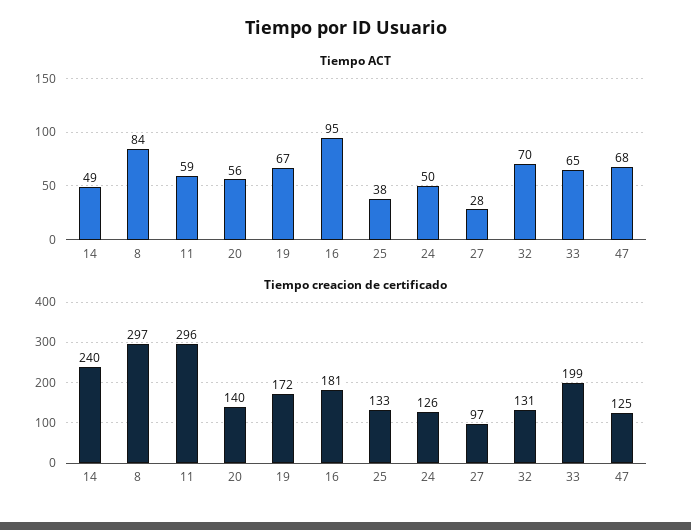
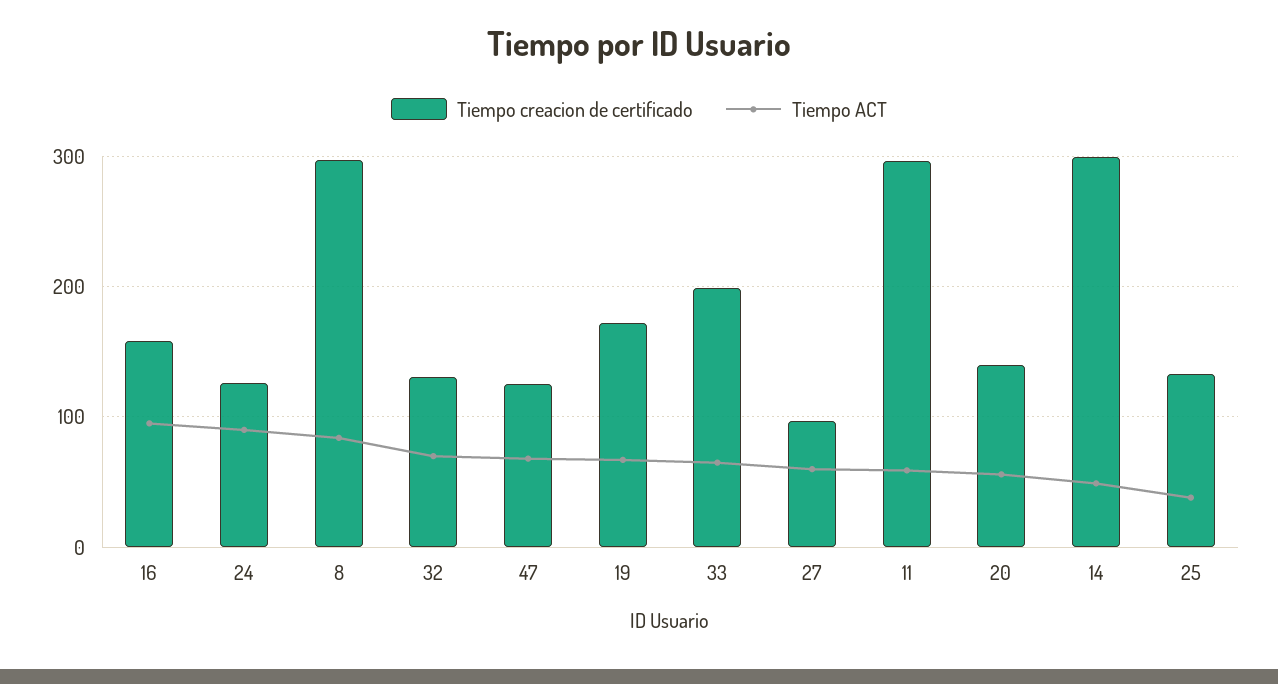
Tiempo ACT, 24: 50 -> 90
Tiempo ACT, 27: 28 -> 60
Tiempo creacion de certificado, 14: 240 -> 300
Tiempo creacion de certificado, 16: 181 -> 160

